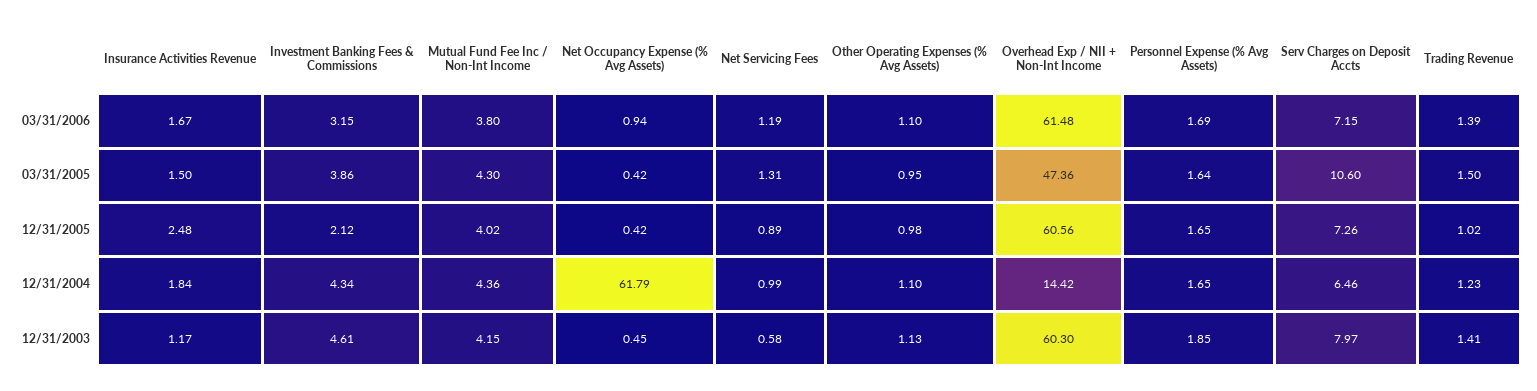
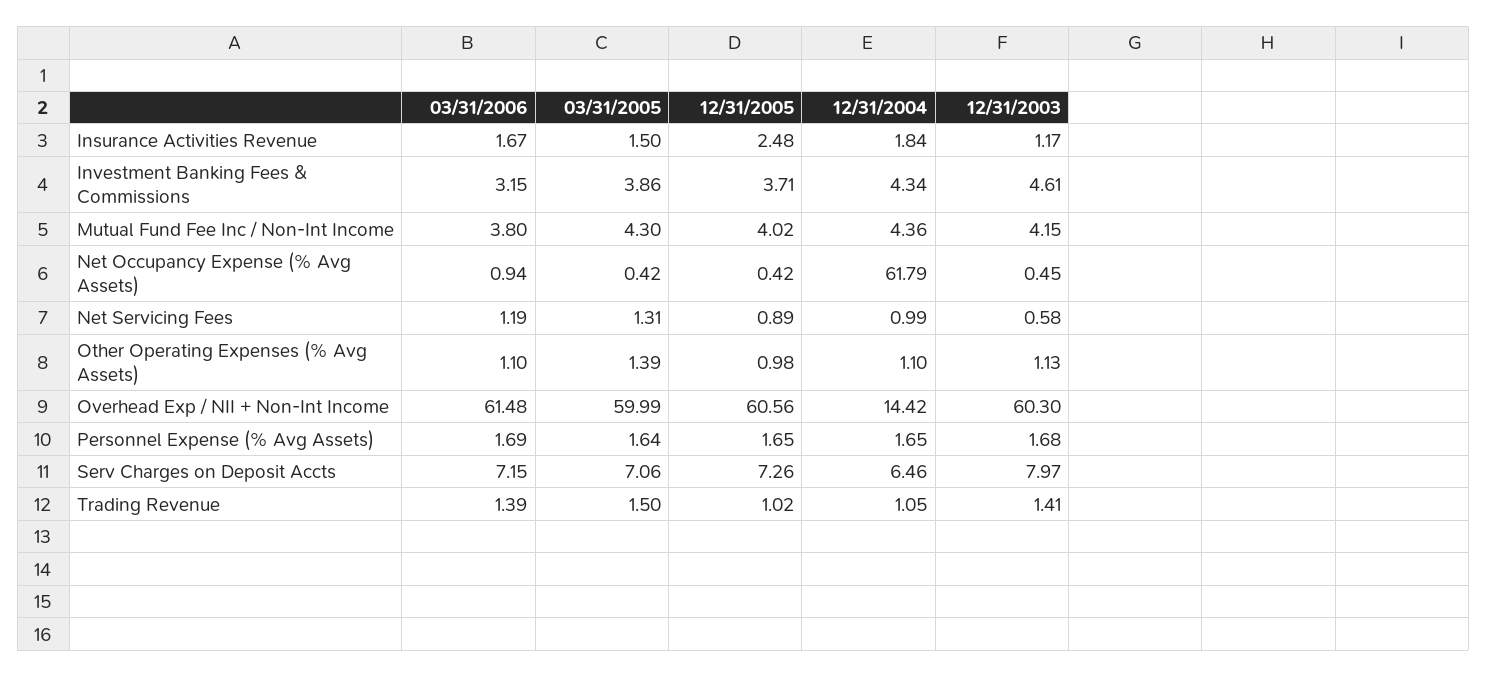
Other Operating Expenses (% Avg Assets), 03/31/2005: 0.95 -> 1.39
Overhead Exp / NII + Non-Int Income, 03/31/2005: 47.36 -> 59.99
Serv Charges on Deposit Accts, 03/31/2005: 10.6 -> 7.06
Investment Banking Fees & Commissions, 12/31/2005: 2.12 -> 3.71
Trading Revenue, 12/31/2004: 1.23 -> 1.05
Personnel Expense (% Avg Assets), 12/31/2003: 1.85 -> 1.68

